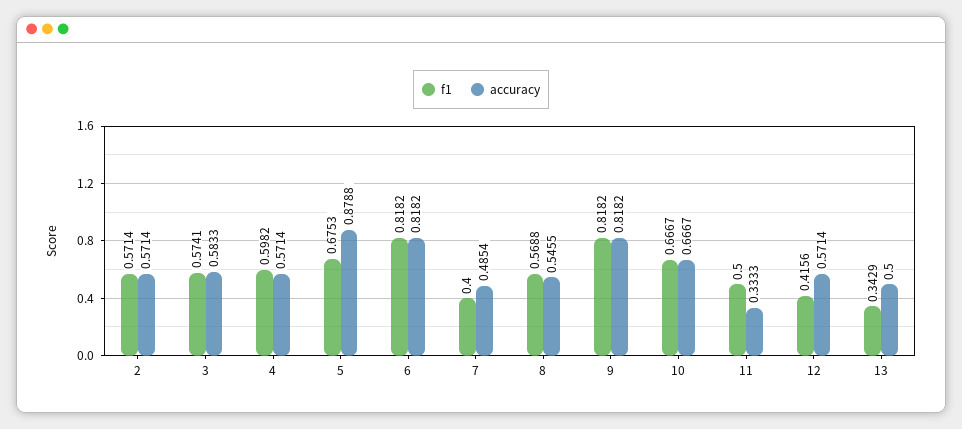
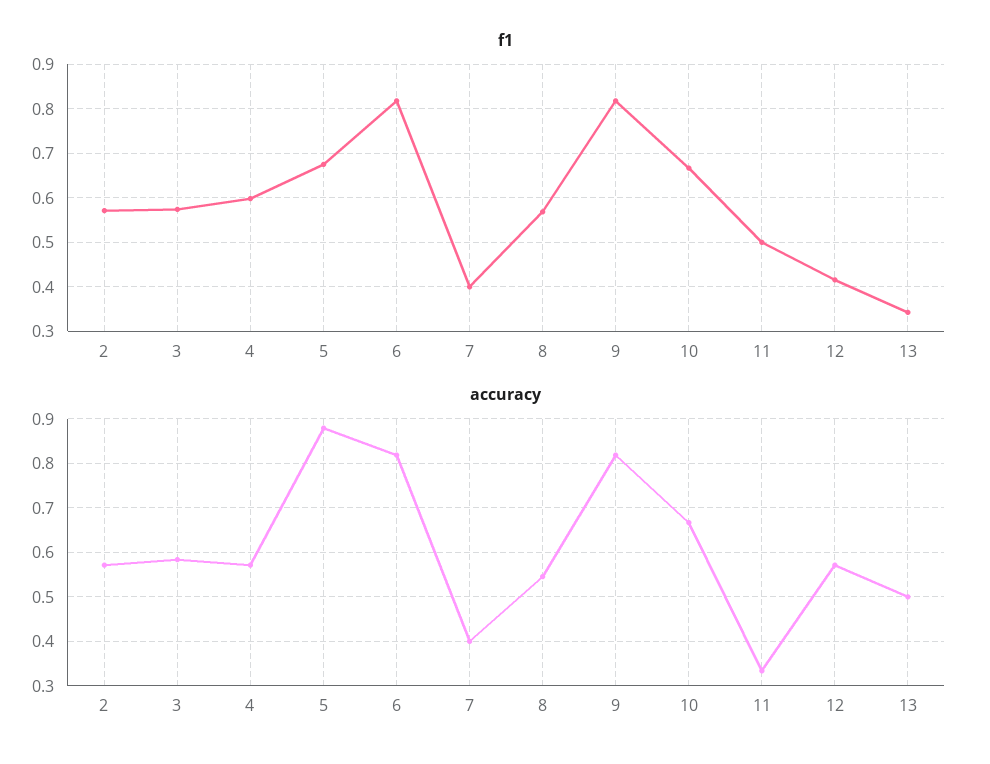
accuracy, 7: 0.4854 -> 0.4

